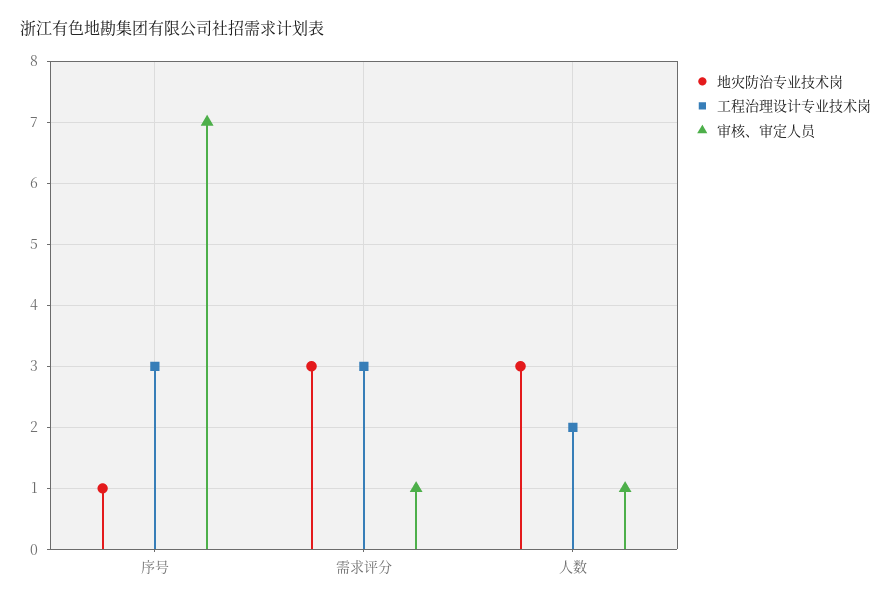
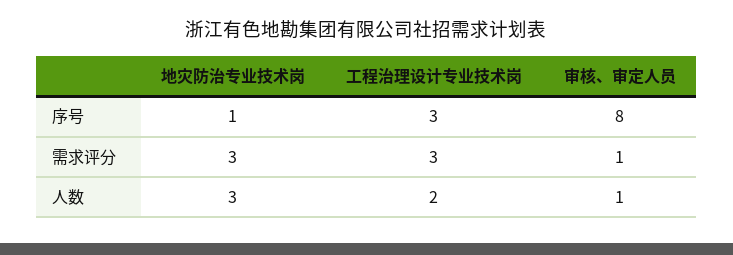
审核、审定人员, 序号: 7 -> 8

